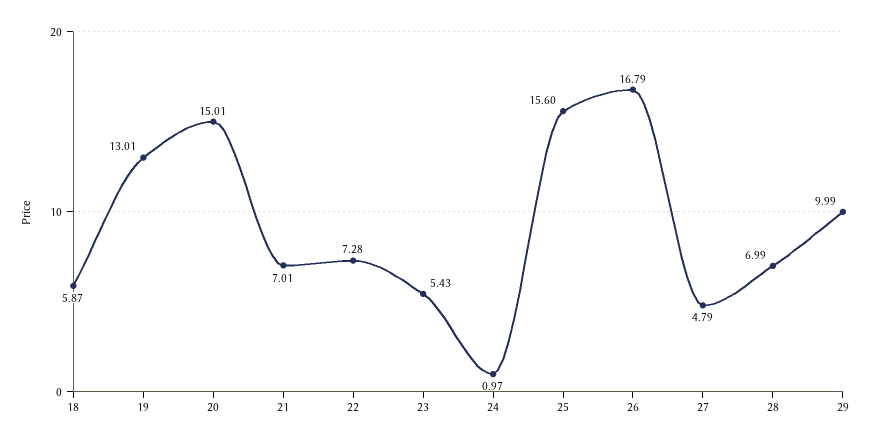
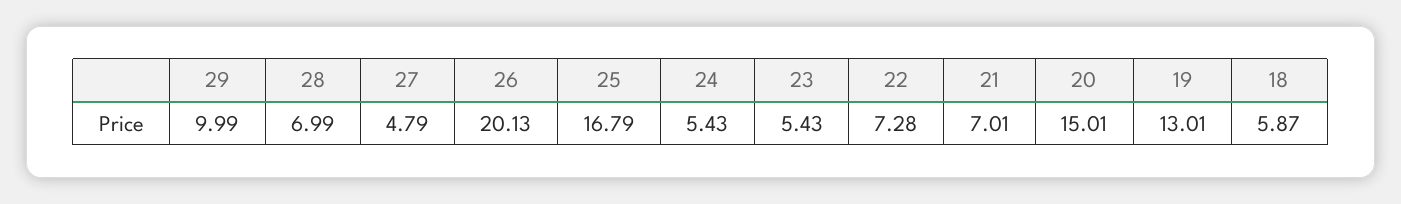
24: 0.97 -> 5.43
25: 15.6 -> 16.79
26: 16.79 -> 20.13

